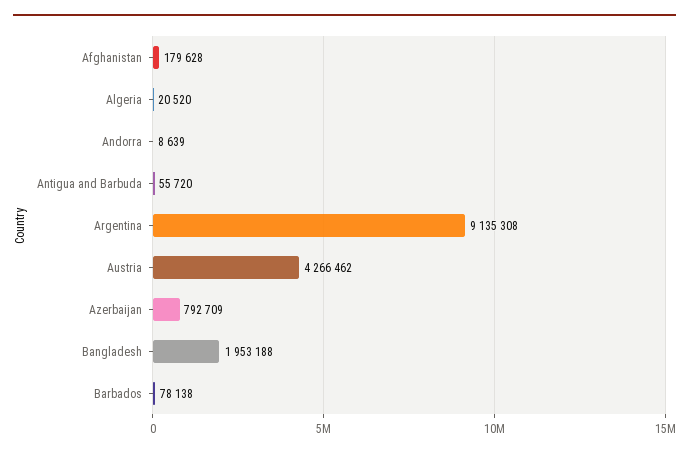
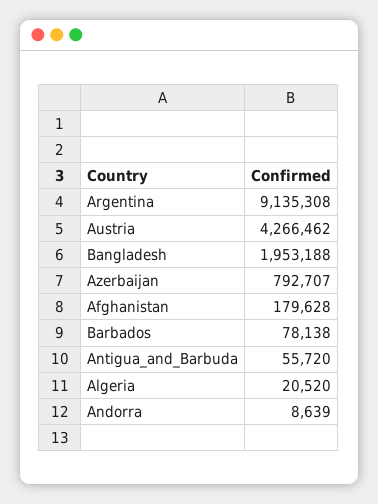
Azerbaijan: 792709 -> 792707

